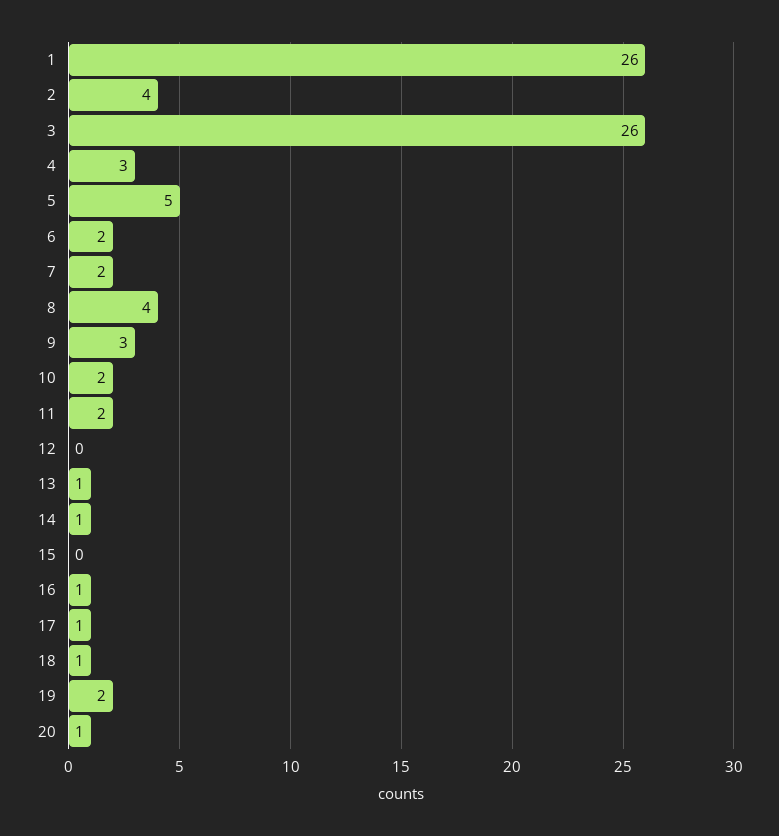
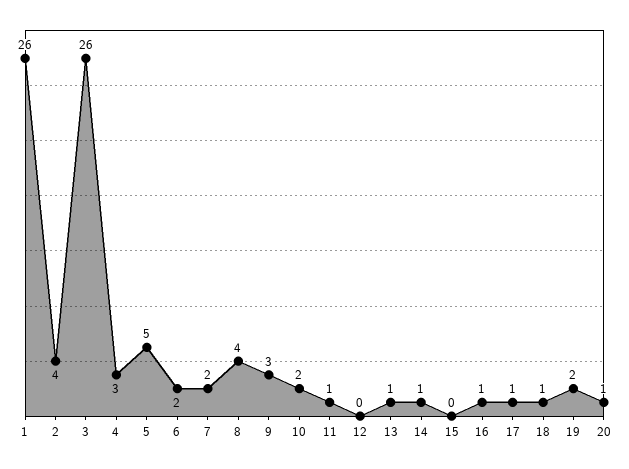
11: 2 -> 1

